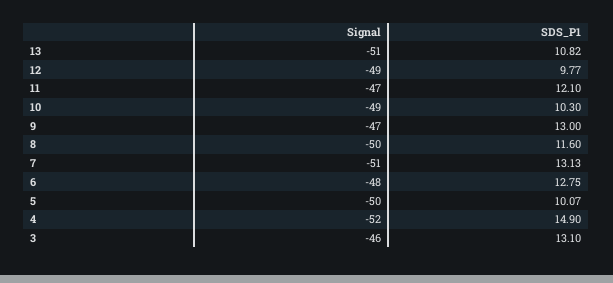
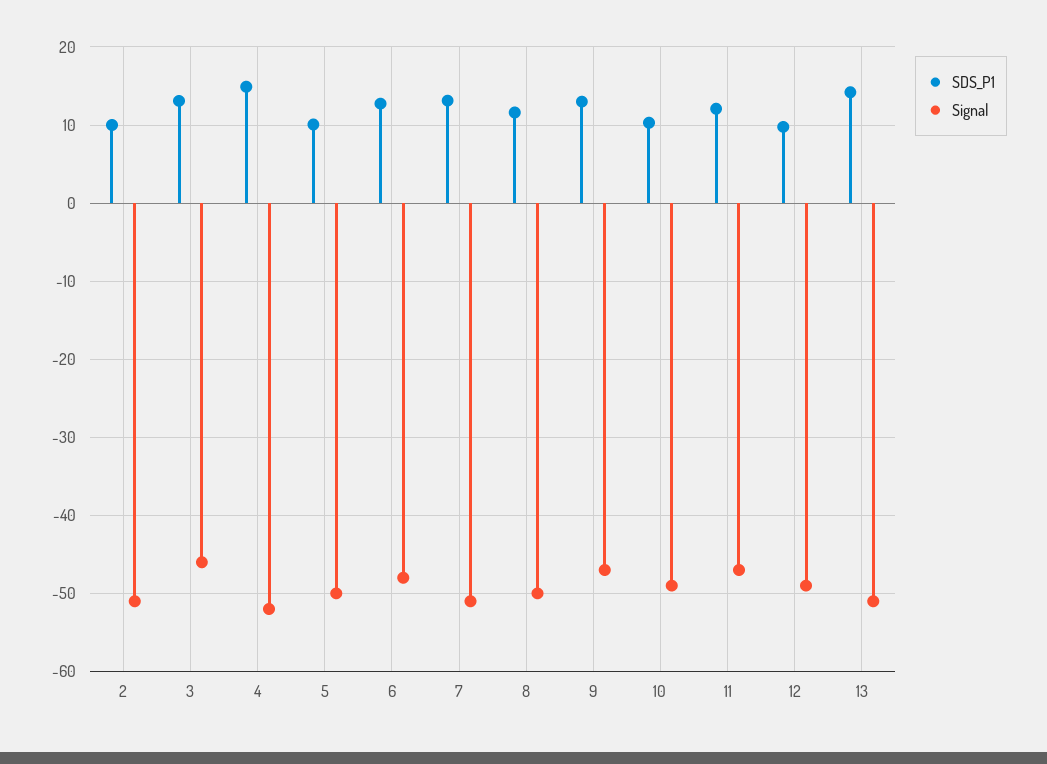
SDS_P1, 13: 10.82 -> 14
SDS_P1, 2: none -> 10
Signal, 2: none -> -51

